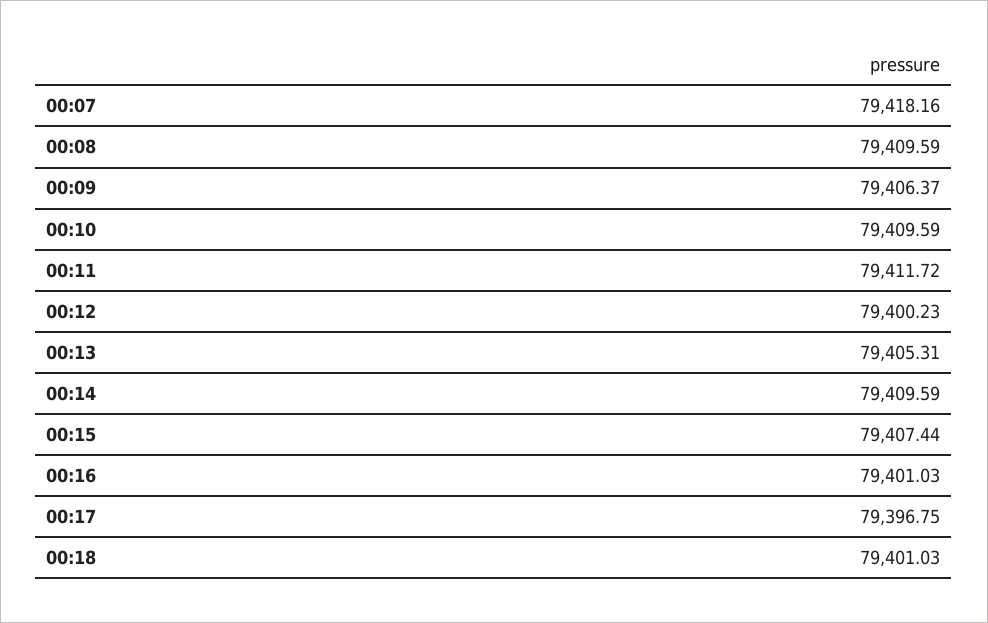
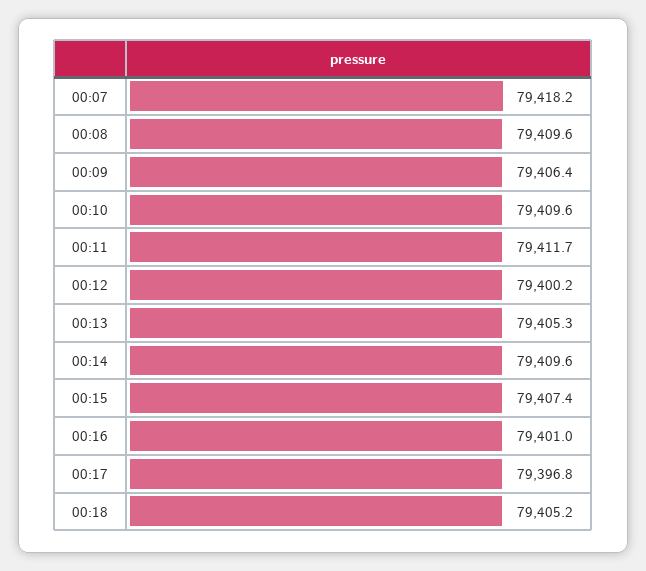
00:18: 79401.03 -> 79405.2

